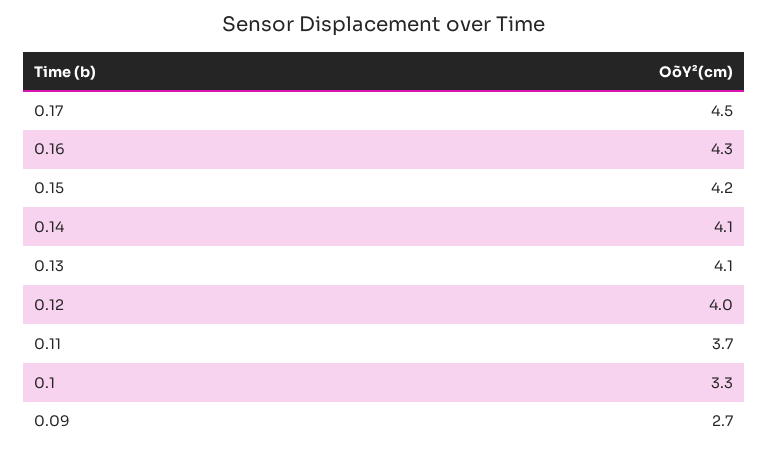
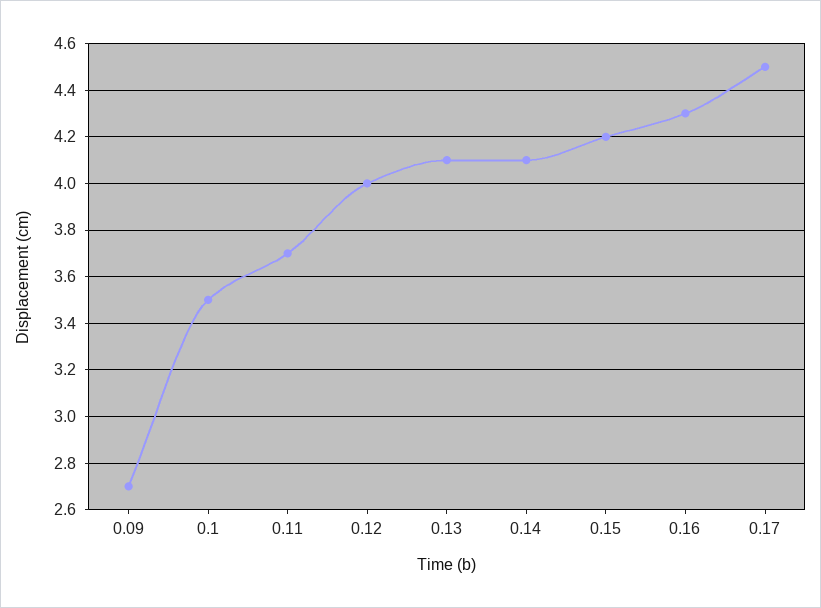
0.1: 3.3 -> 3.5

